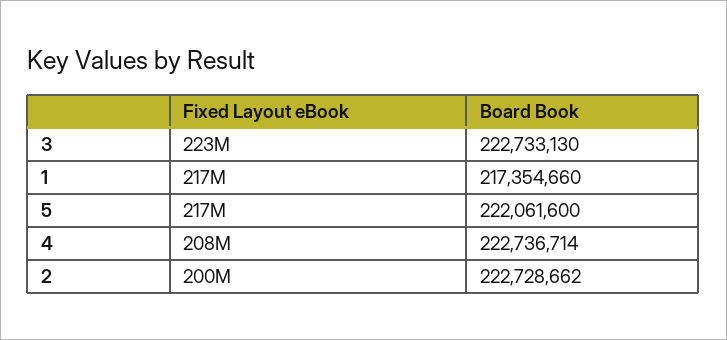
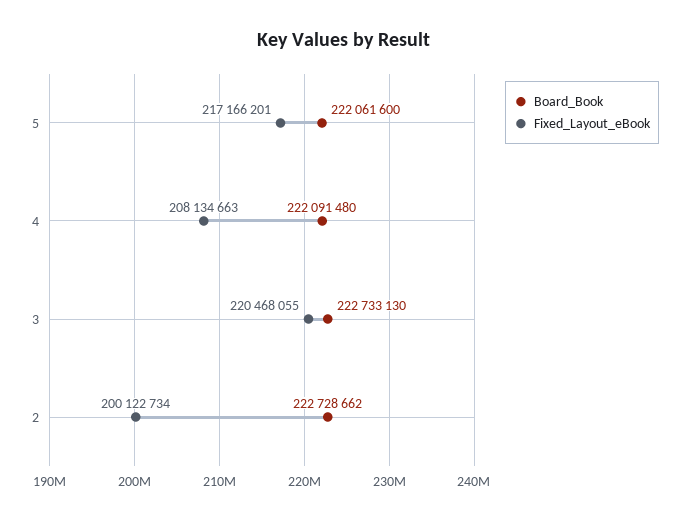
Fixed Layout eBook, 3: 223000000 -> 220468055
Fixed Layout eBook, 1: 217000000 -> none
Board Book, 1: 217354660 -> none
Board Book, 4: 222736714 -> 222091480

